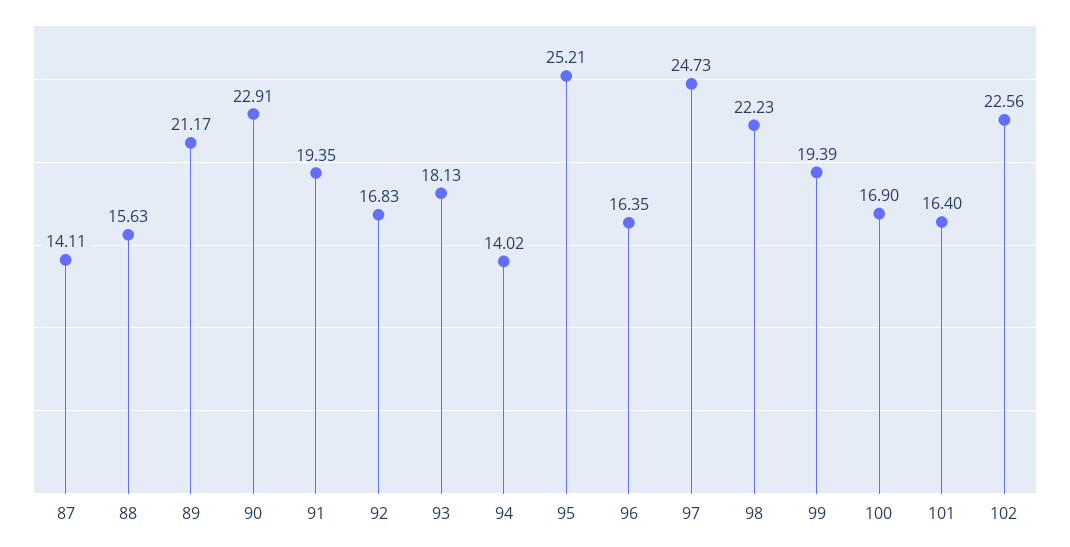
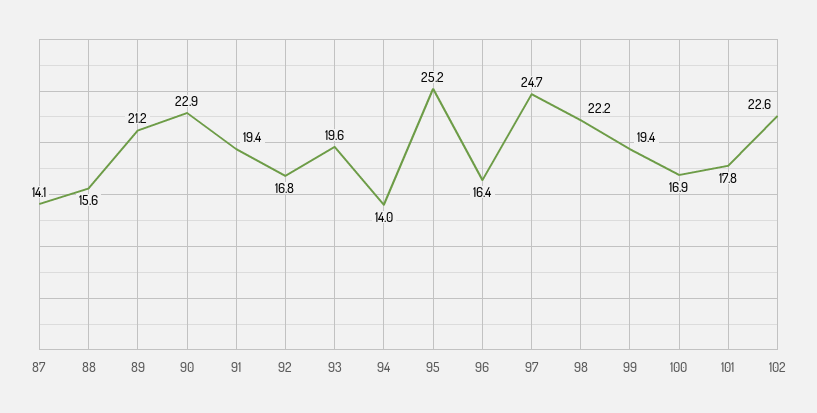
93: 18.13 -> 19.6
101: 16.4 -> 17.8

